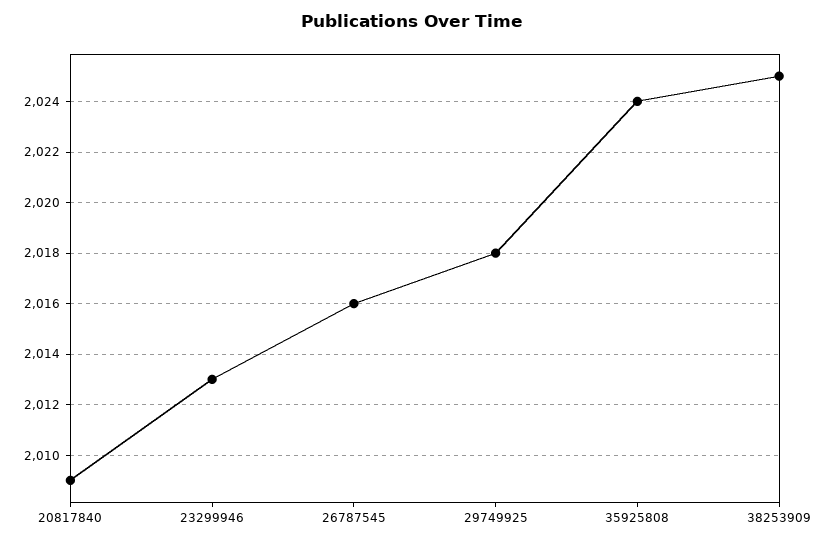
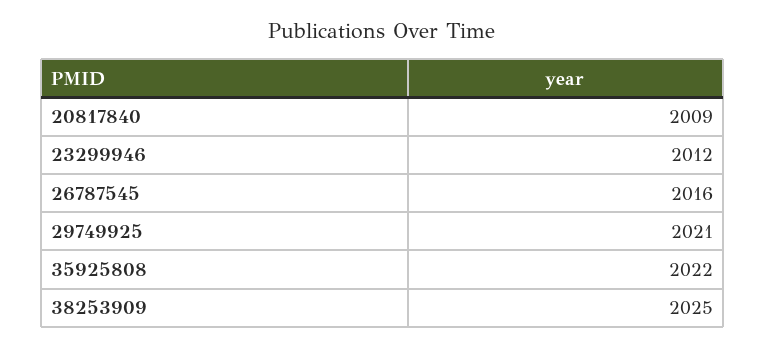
23299946: 2013 -> 2012
29749925: 2018 -> 2021
35925808: 2024 -> 2022

